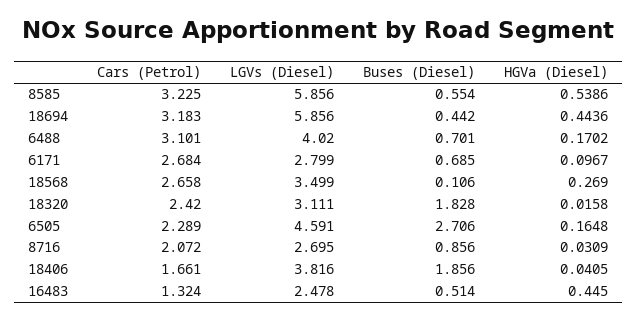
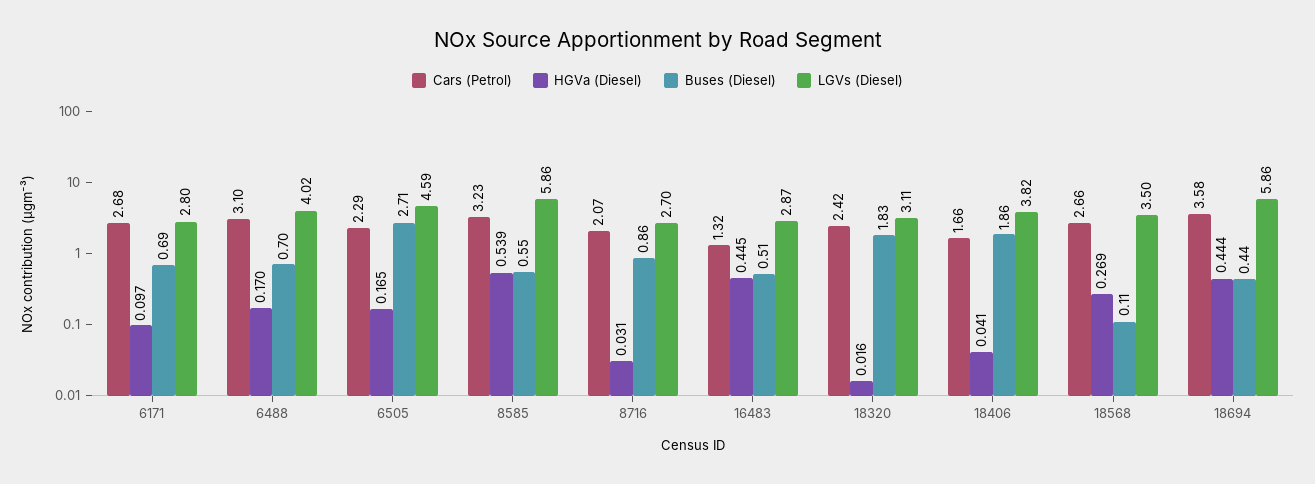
Cars (Petrol), 18694: 3.183 -> 3.58
LGVs (Diesel), 16483: 2.478 -> 2.87

